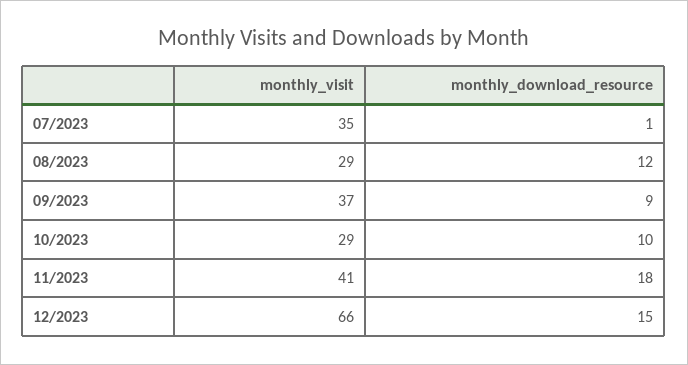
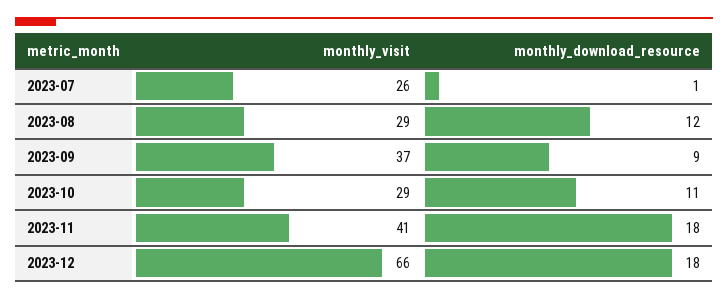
monthly_visit, 07/2023: 35 -> 26
monthly_download_resource, 10/2023: 10 -> 11
monthly_download_resource, 12/2023: 15 -> 18

